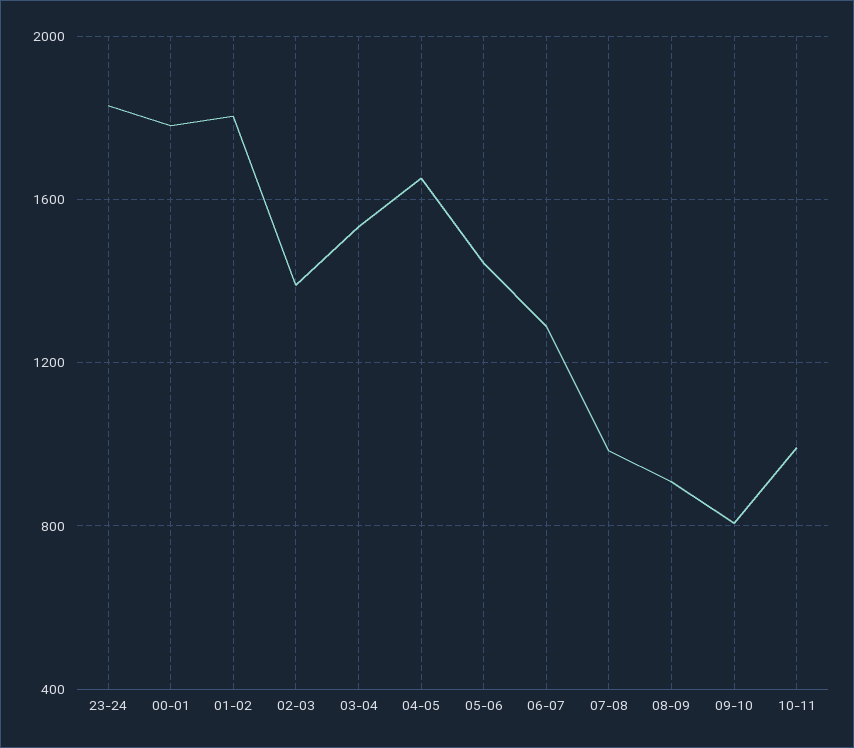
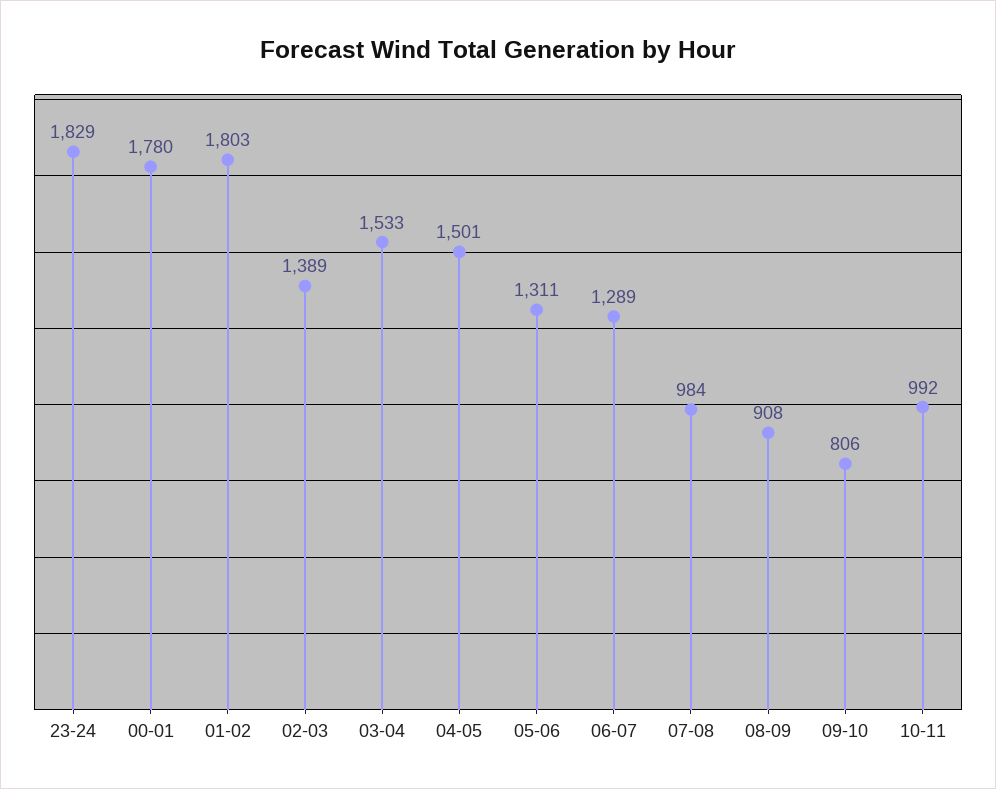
04-05: 1650 -> 1501
05-06: 1450 -> 1311

